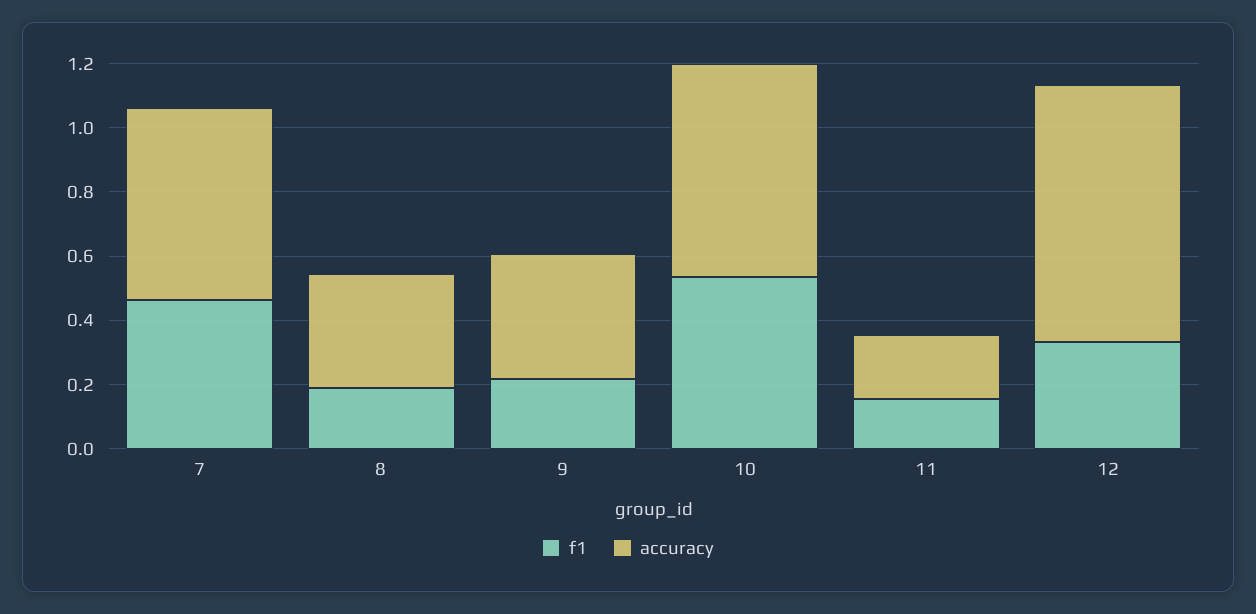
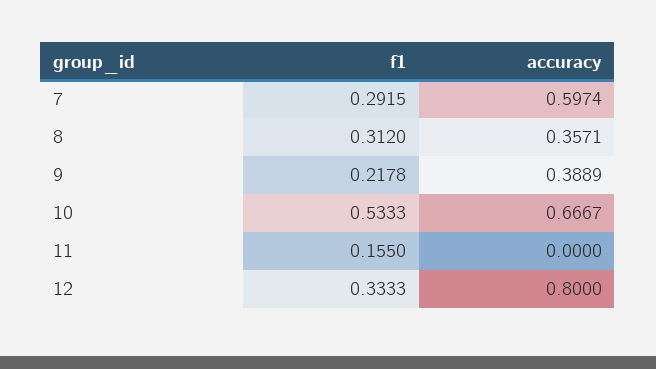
f1, 7: 0.45 -> 0.2915
f1, 8: 0.2 -> 0.312
accuracy, 11: 0.2 -> 0

